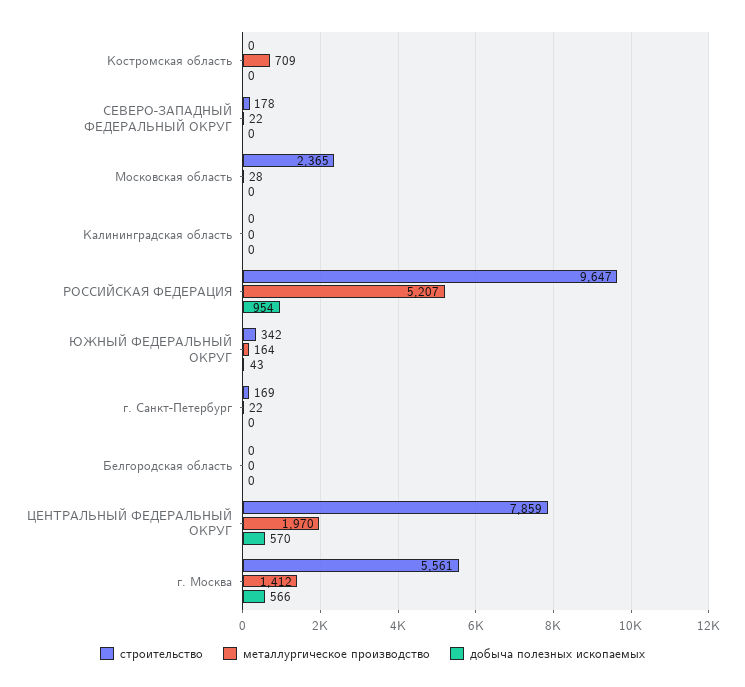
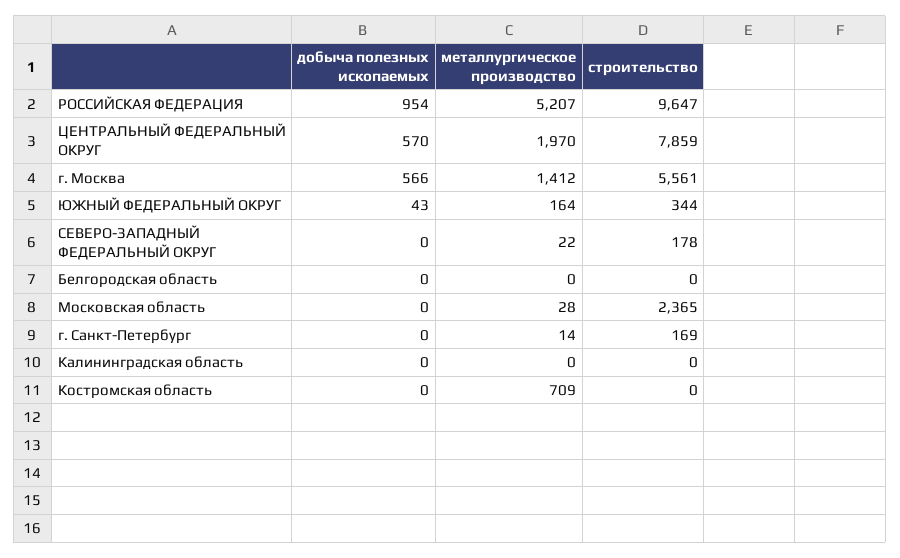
строительство, ЮЖНЫЙ ФЕДЕРАЛЬНЫЙ ОКРУГ: 342 -> 344
металлургическое производство, г. Санкт-Петербург: 22 -> 14

